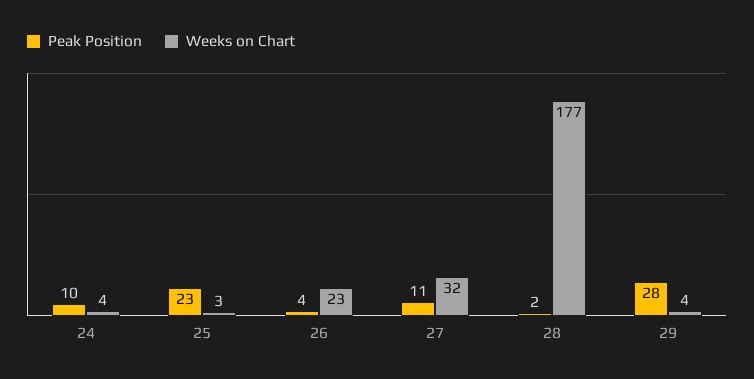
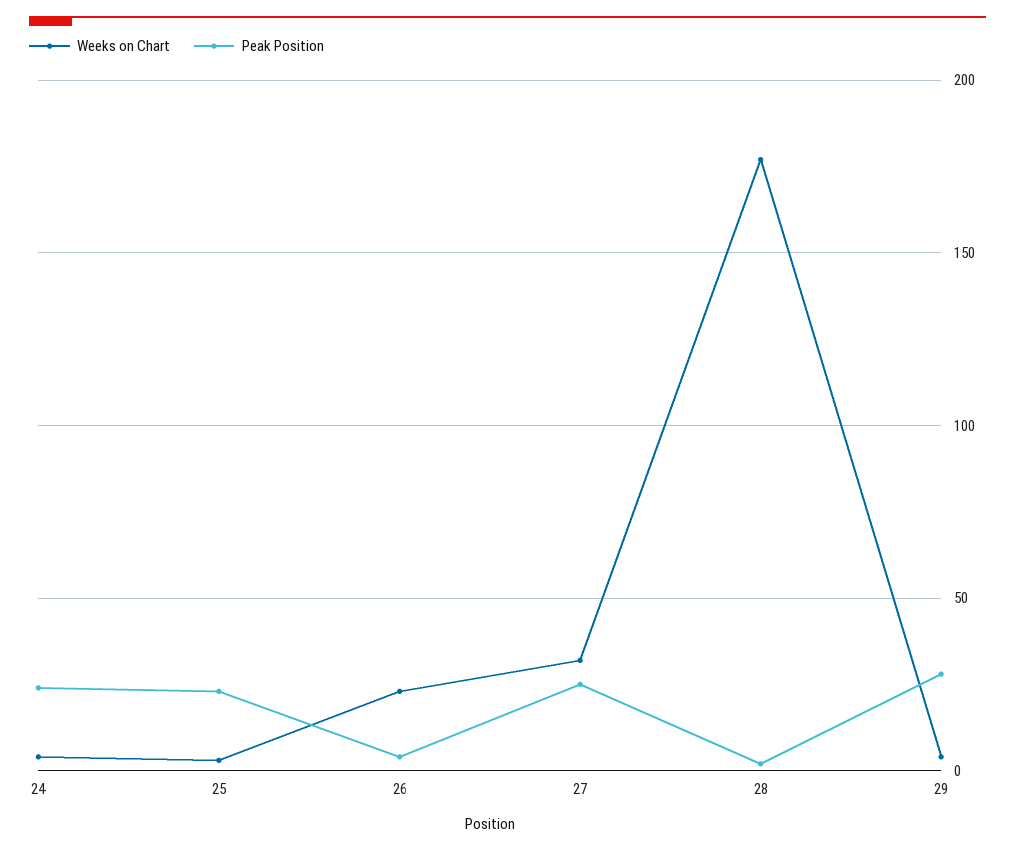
Peak Position, 24: 10 -> 25
Peak Position, 27: 11 -> 25

